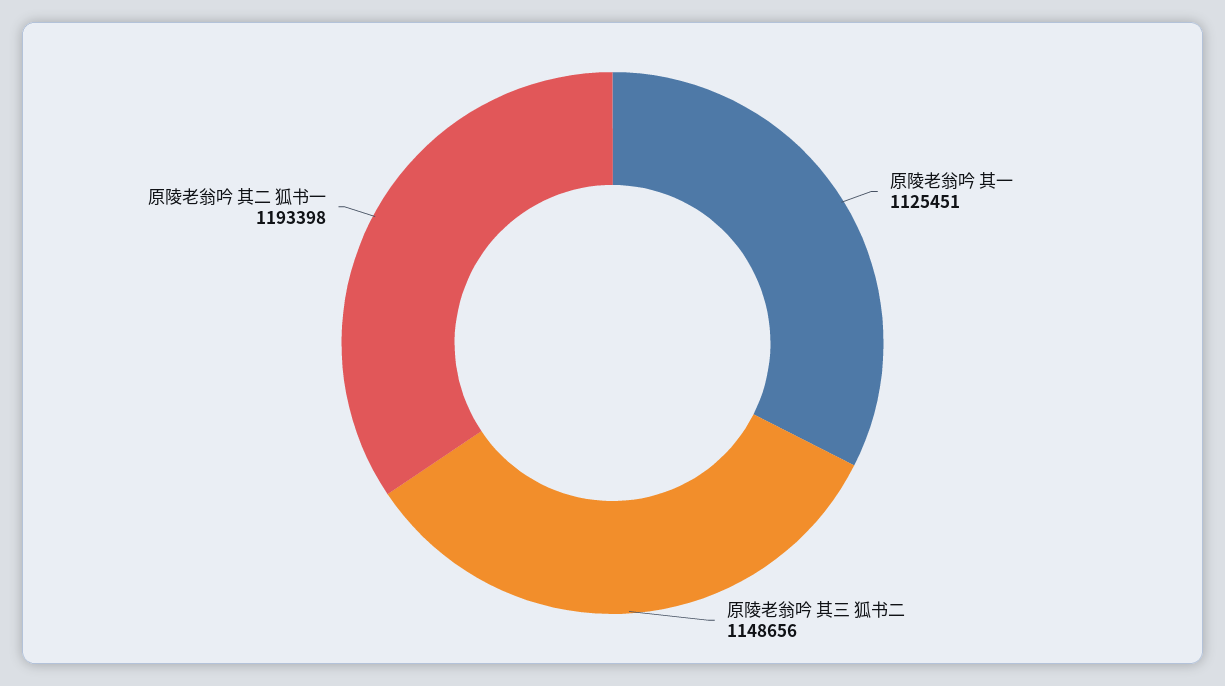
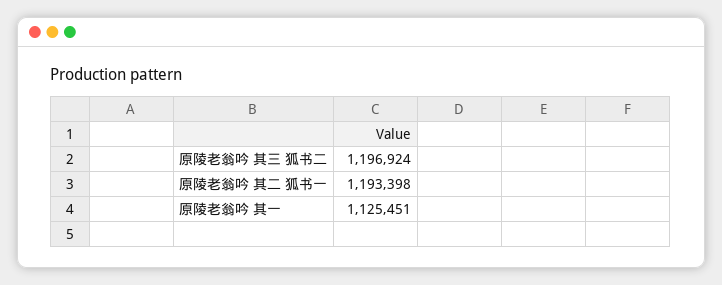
原陵老翁吟 其三 狐书二: 1148656 -> 1196924

